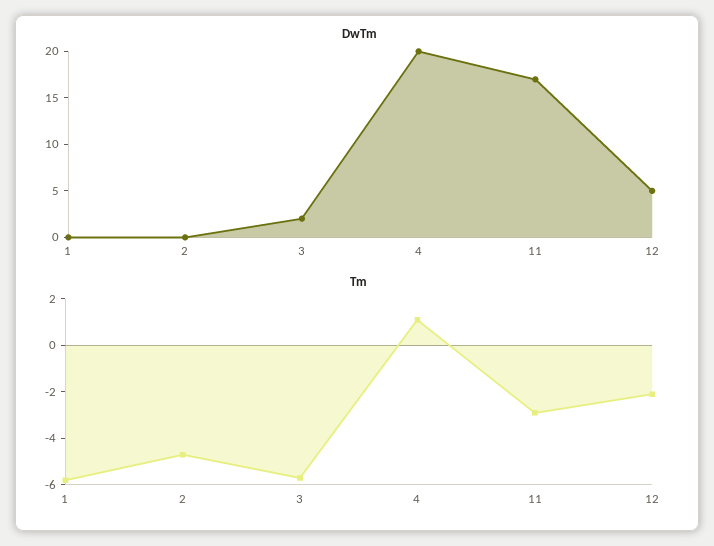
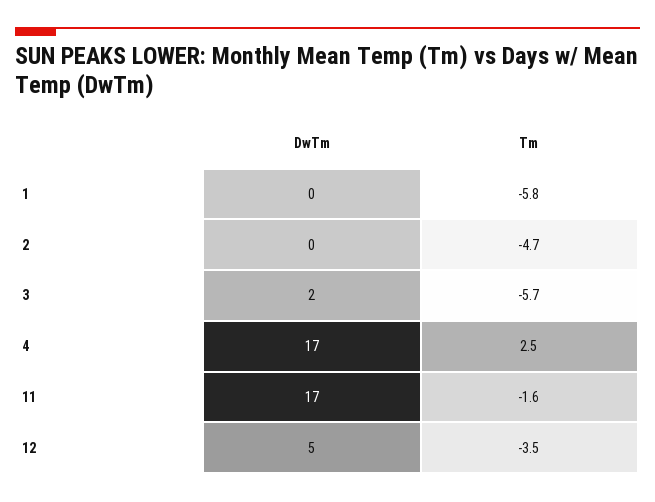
DwTm, 4: 20 -> 17
Tm, 4: 1 -> 2.5
Tm, 11: -3 -> -1.6
Tm, 12: -2 -> -3.5

